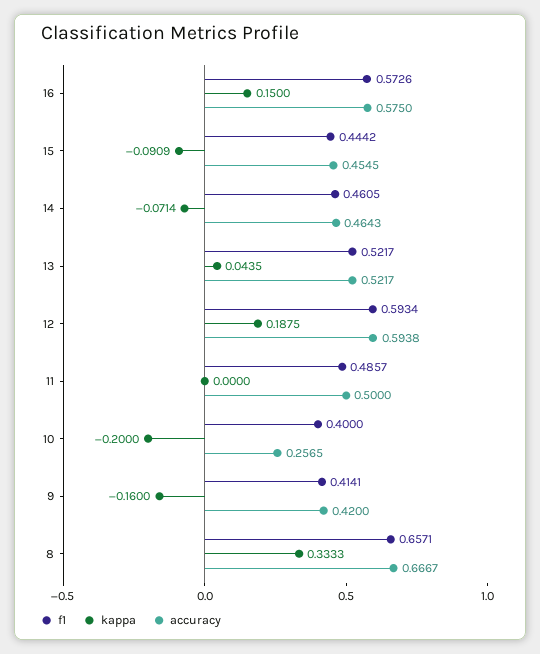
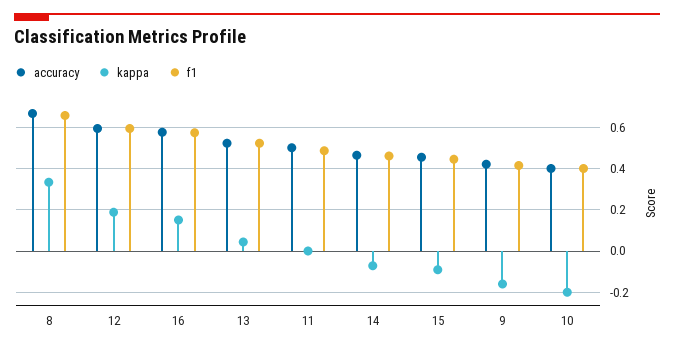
accuracy, 10: 0.2565 -> 0.4

